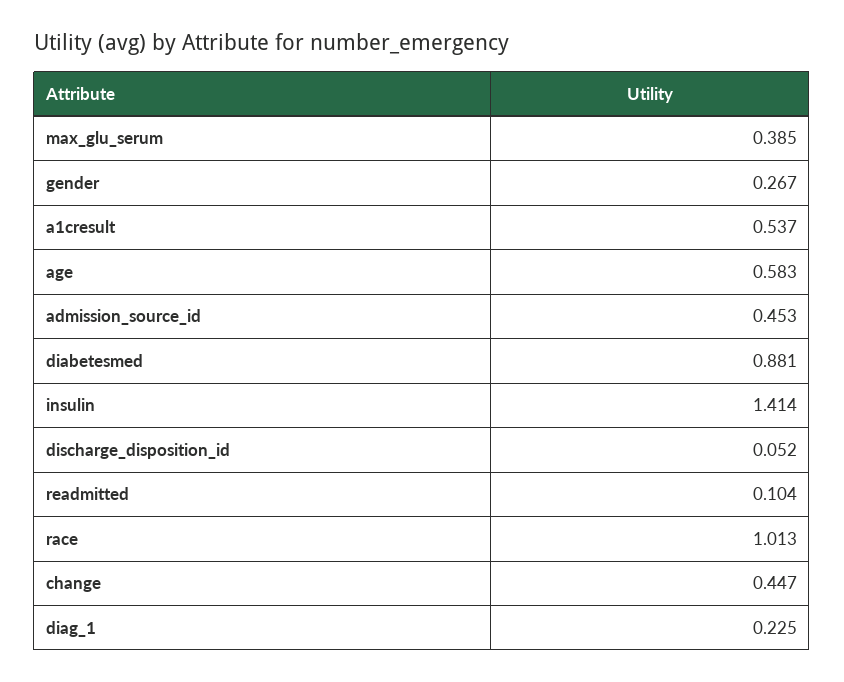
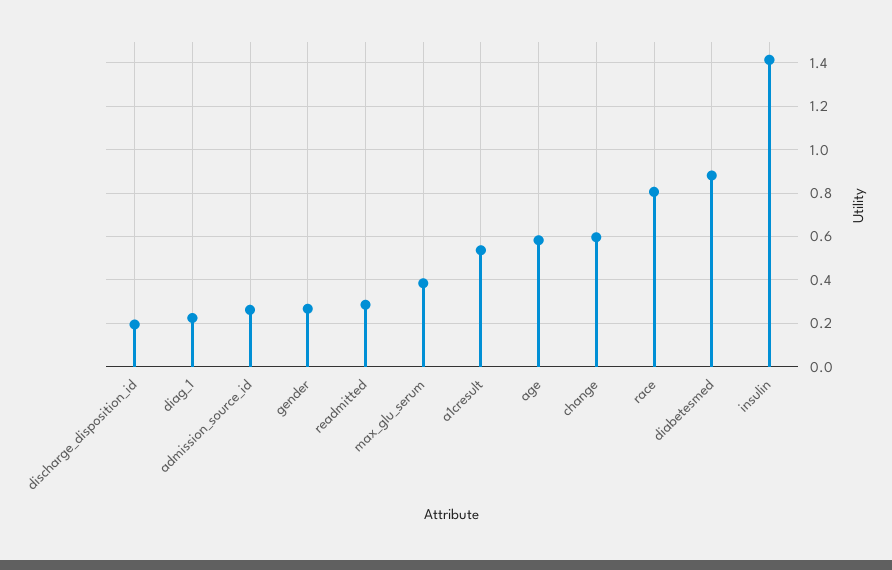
admission_source_id: 0.453 -> 0.25
discharge_disposition_id: 0.052 -> 0.2
readmitted: 0.104 -> 0.3
race: 1.013 -> 0.8
change: 0.447 -> 0.6

